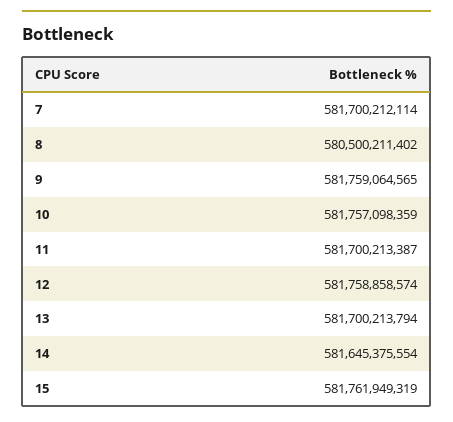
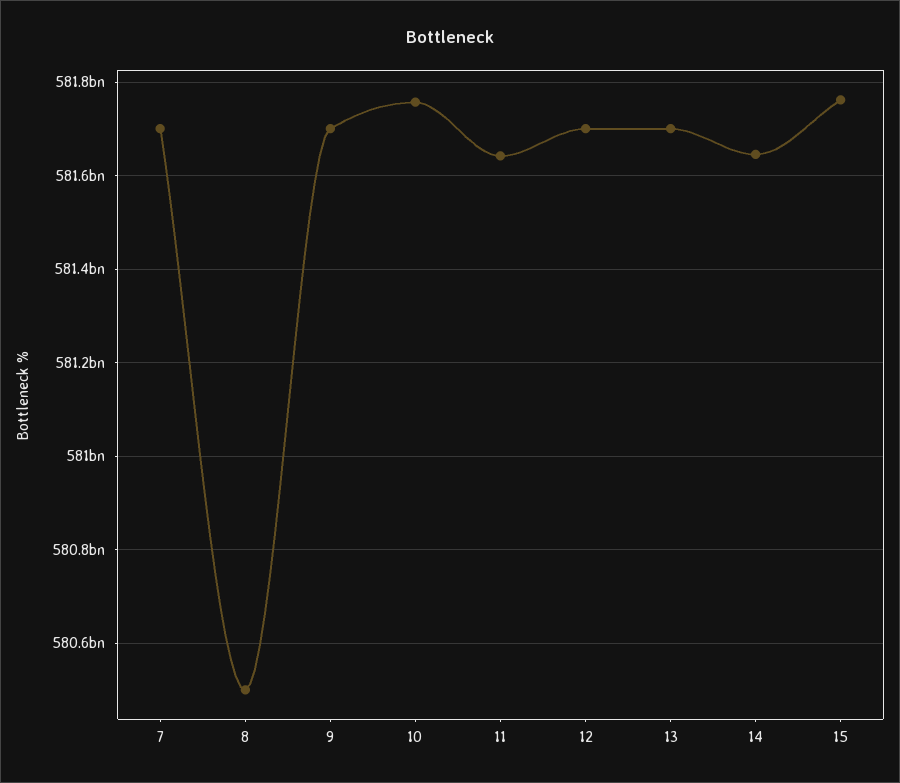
9: 581759064565 -> 581700000000
11: 581700213387 -> 581640000000
12: 581758858574 -> 581700000000

